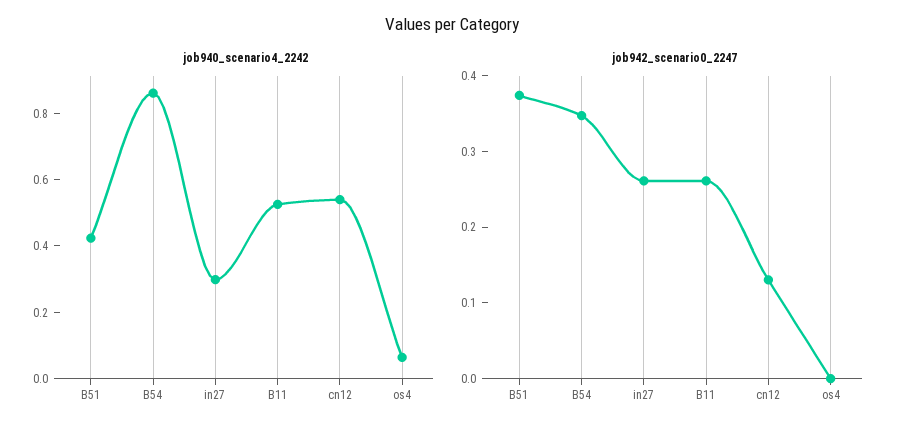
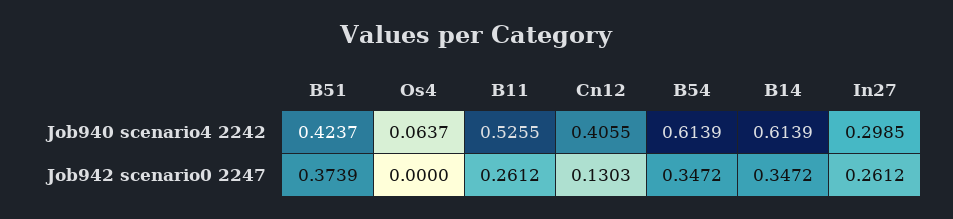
job940_scenario4_2242, B54: 0.85 -> 0.6139
job940_scenario4_2242, cn12: 0.55 -> 0.4055
job940_scenario4_2242, B14: none -> 0.6139
job942_scenario0_2247, B14: none -> 0.3472

